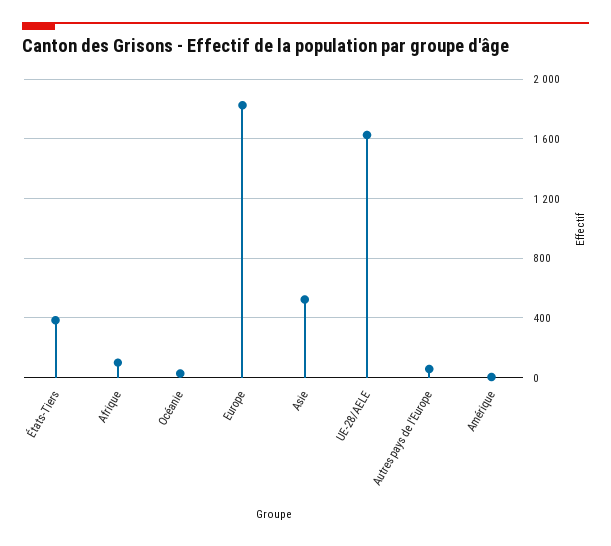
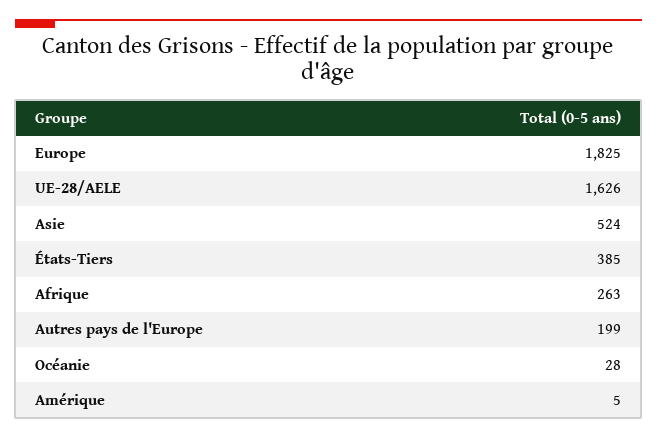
Afrique: 100 -> 263
Autres pays de l'Europe: 50 -> 199

